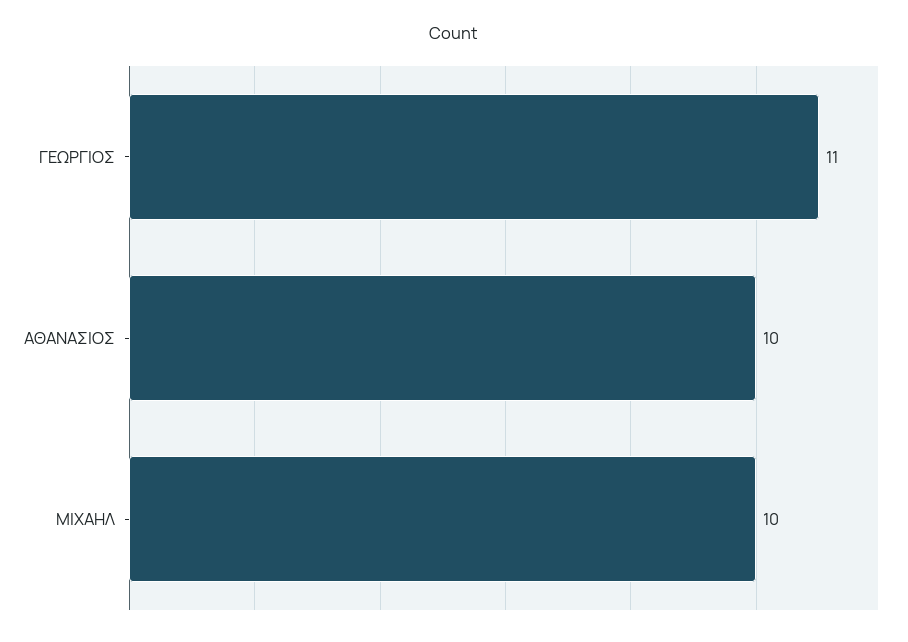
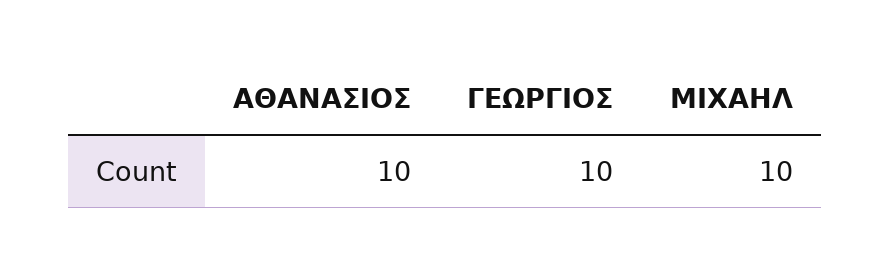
ΓΕΩΡΓΙΟΣ: 11 -> 10

